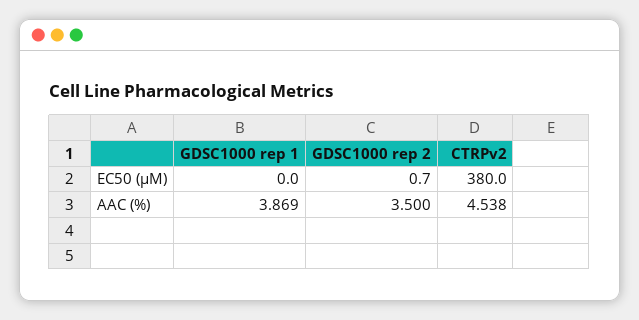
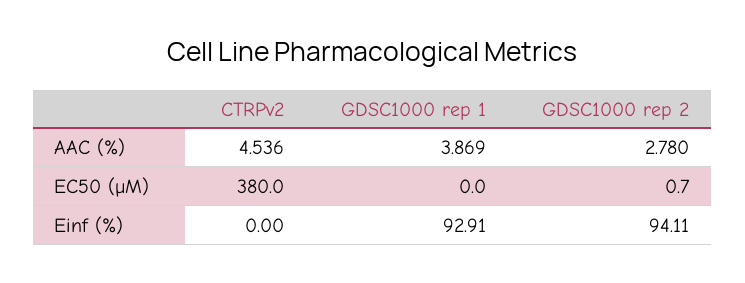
GDSC1000 rep 2, AAC (%): 3.5 -> 2.78
CTRPv2, AAC (%): 4.538 -> 4.536
CTRPv2, Einf (%): none -> 0
GDSC1000 rep 1, Einf (%): none -> 92.91
GDSC1000 rep 2, Einf (%): none -> 94.11

